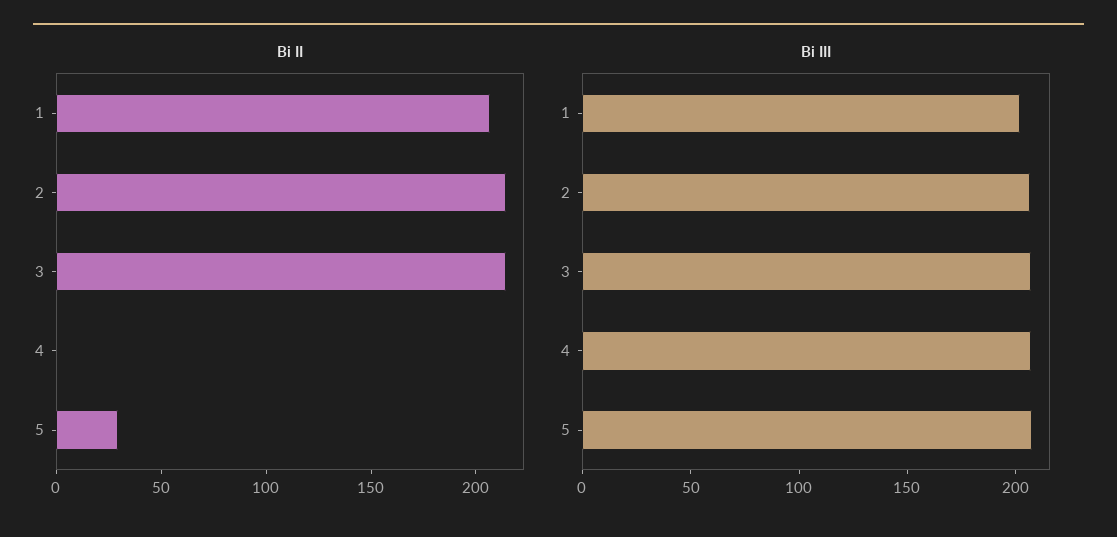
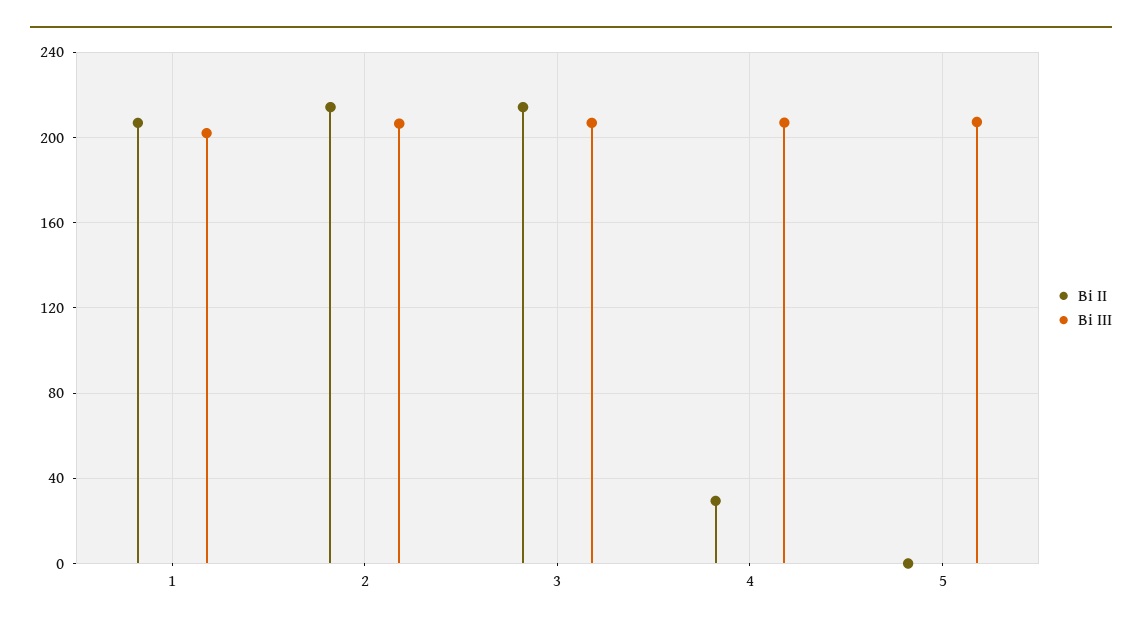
Bi II, 4: 0 -> 30
Bi II, 5: 30 -> 0

